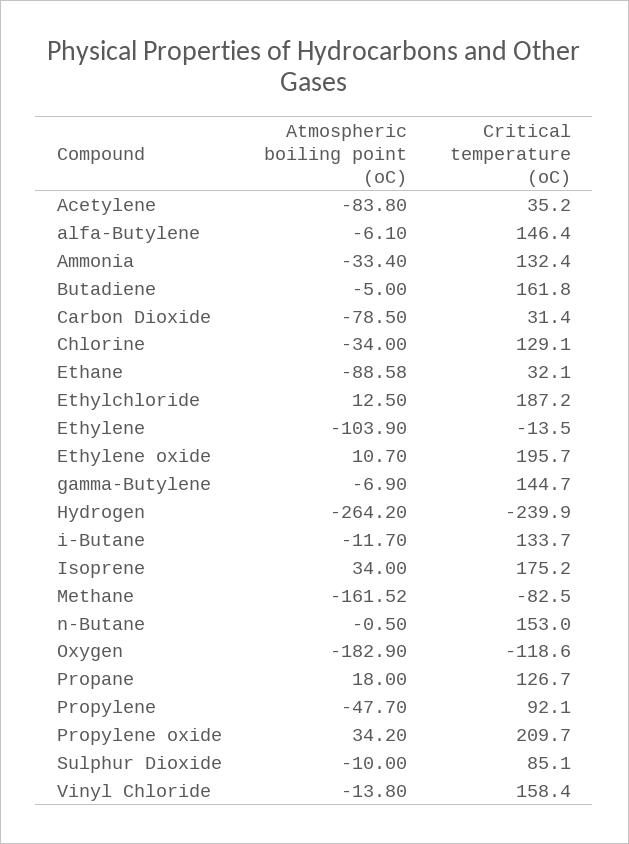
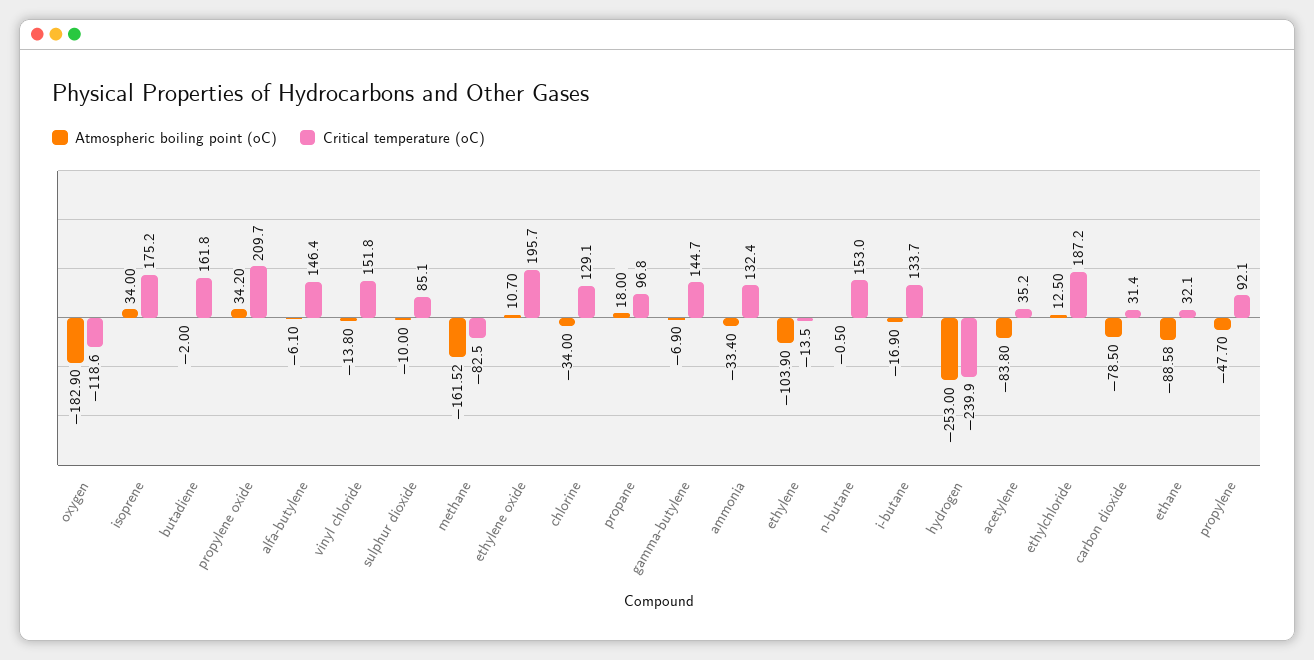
Atmospheric boiling point (oC), Butadiene: -5 -> -2
Atmospheric boiling point (oC), Hydrogen: -264.2 -> -253
Atmospheric boiling point (oC), i-Butane: -11.7 -> -16.9
Critical temperature (oC), Propane: 126.7 -> 96.8
Critical temperature (oC), Vinyl Chloride: 158.4 -> 151.8

